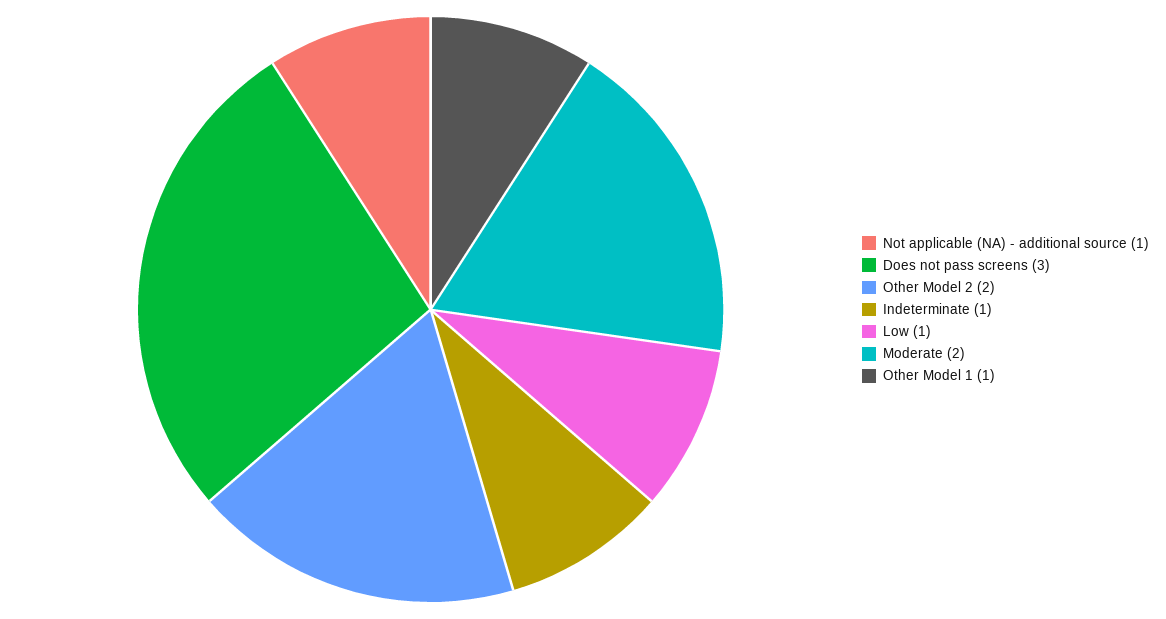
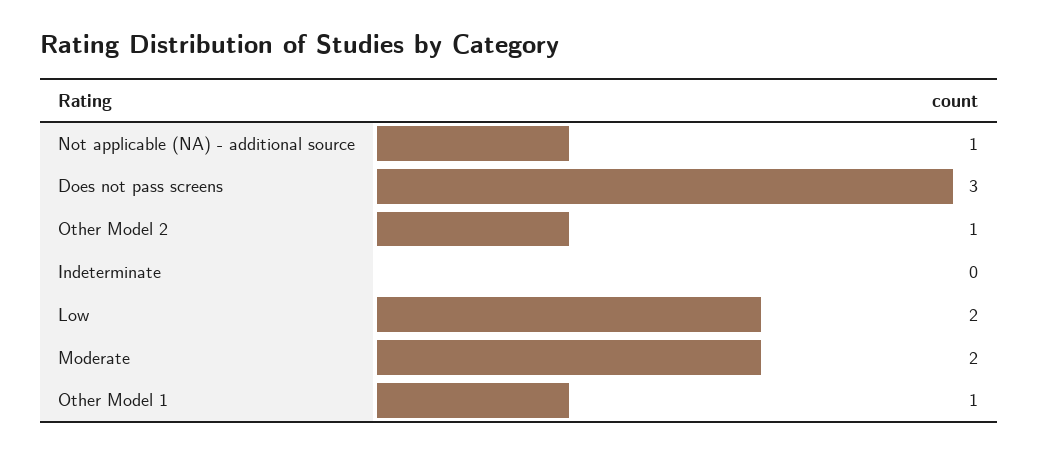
Other Model 2: 2 -> 1
Indeterminate: 1 -> 0
Low: 1 -> 2

